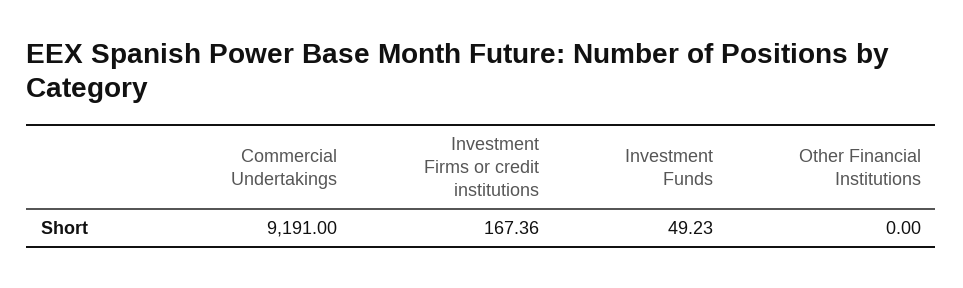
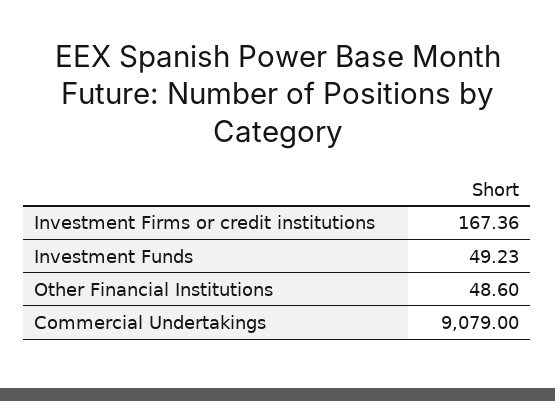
Commercial Undertakings: 9191 -> 9079
Other Financial Institutions: 0 -> 48.6

